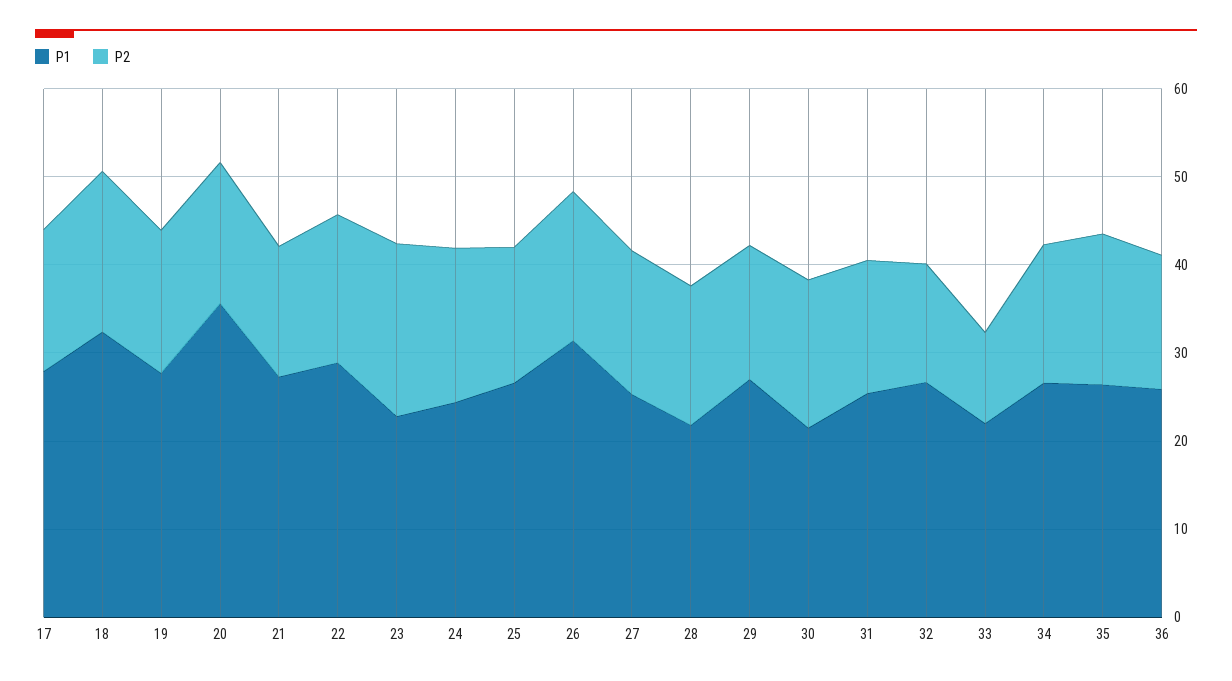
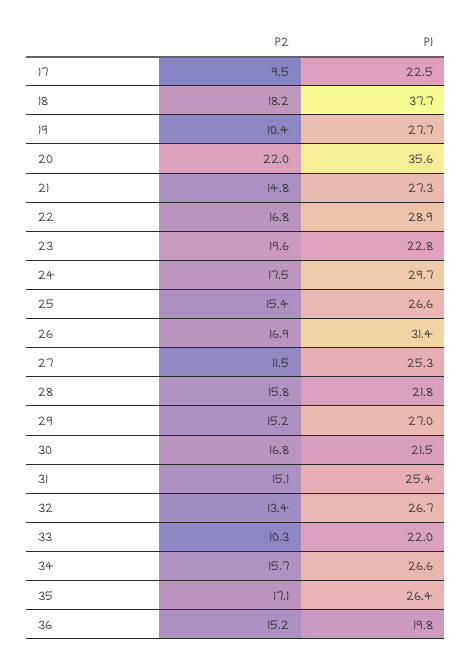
P1, 17: 28 -> 22.5
P2, 17: 16 -> 9.5
P1, 18: 32 -> 37.7
P2, 19: 16 -> 10.4
P2, 20: 16 -> 22
P1, 24: 24 -> 29.7
P2, 27: 16 -> 11.5
P1, 36: 26 -> 19.8

